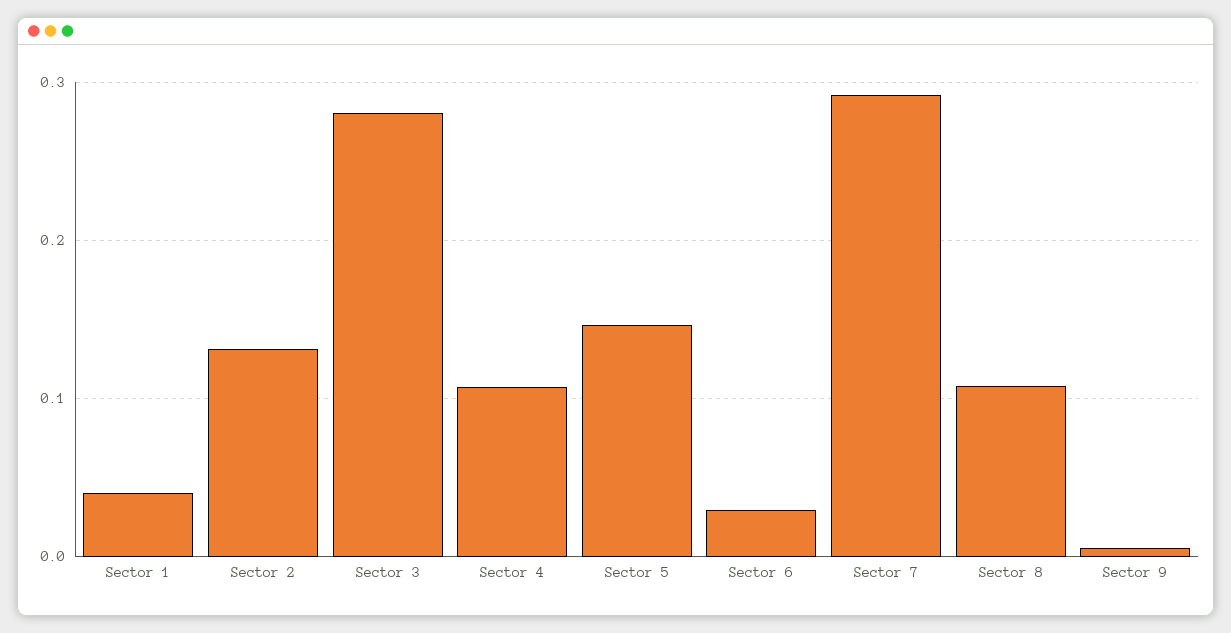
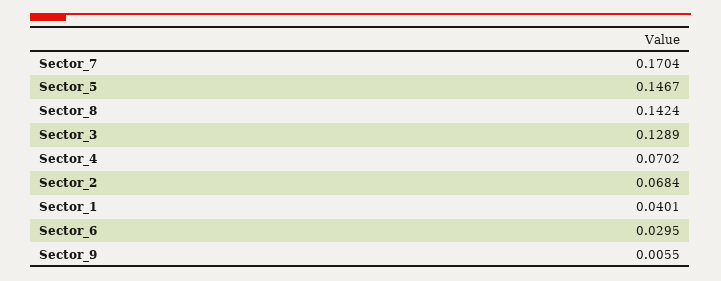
Sector 2: 0.13 -> 0.0684
Sector 3: 0.28 -> 0.1289
Sector 4: 0.11 -> 0.0702
Sector 7: 0.29 -> 0.1704
Sector 8: 0.11 -> 0.1424

